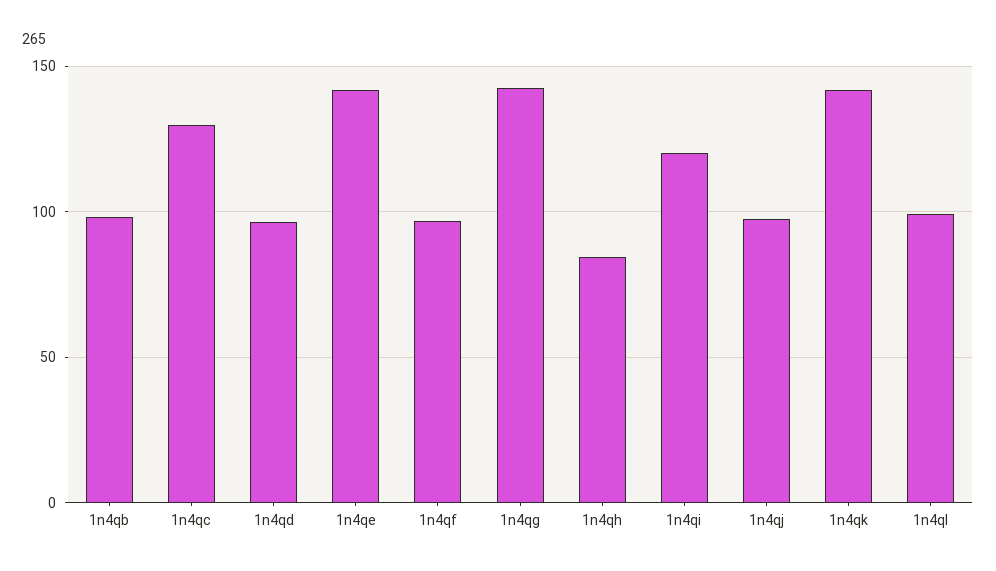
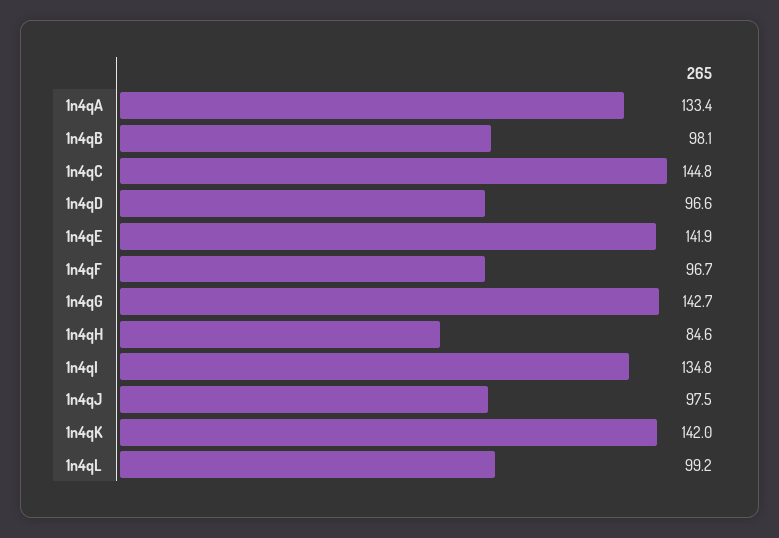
1n4qc: 130 -> 144.8
1n4qi: 120 -> 134.8
1n4qA: none -> 133.4

